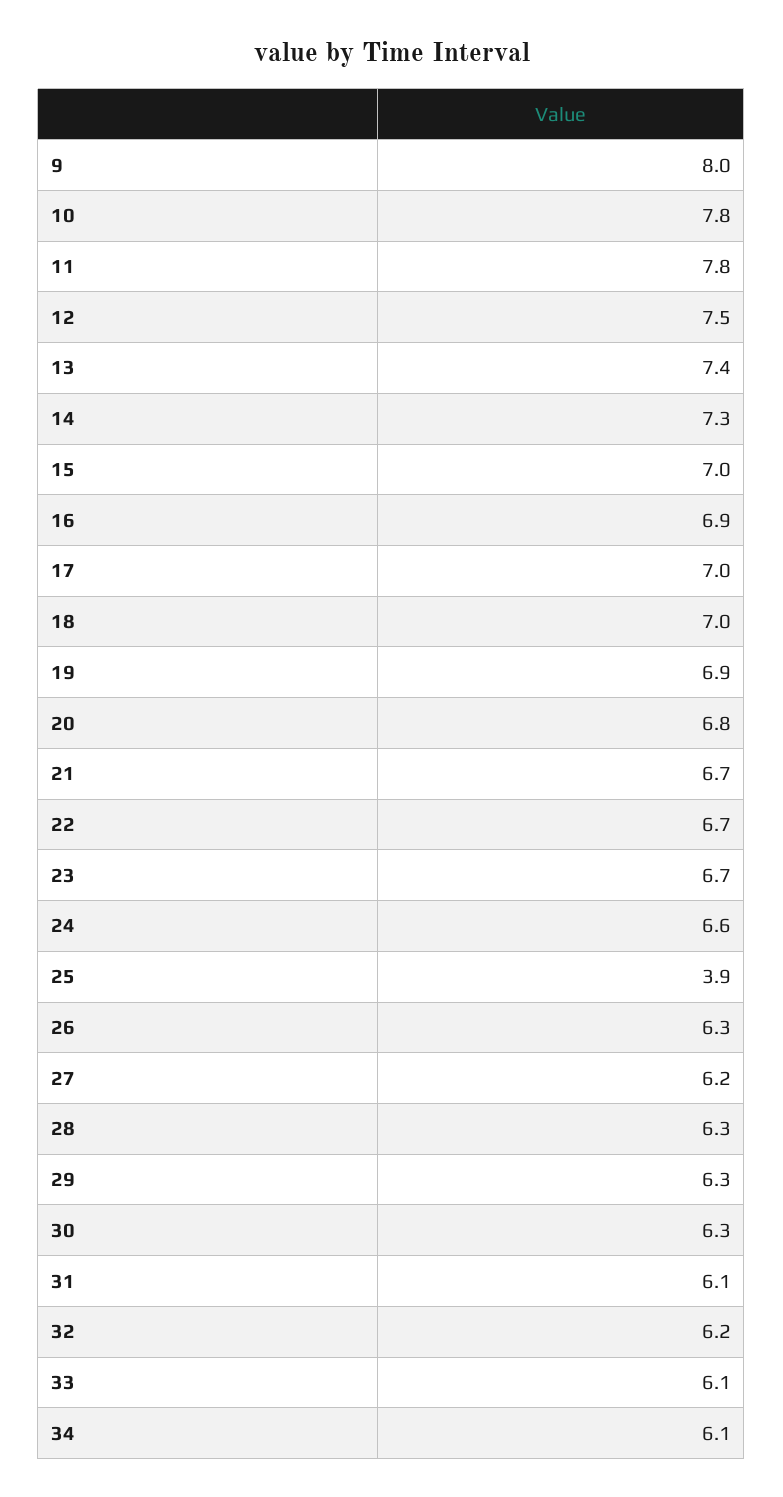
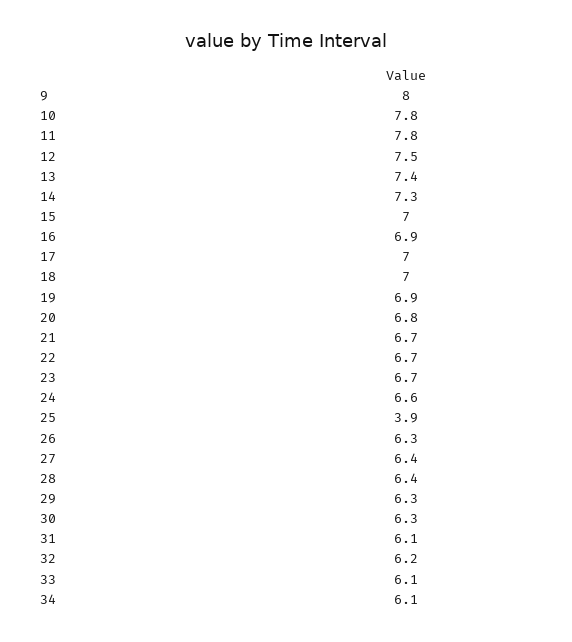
27: 6.2 -> 6.4
28: 6.3 -> 6.4

